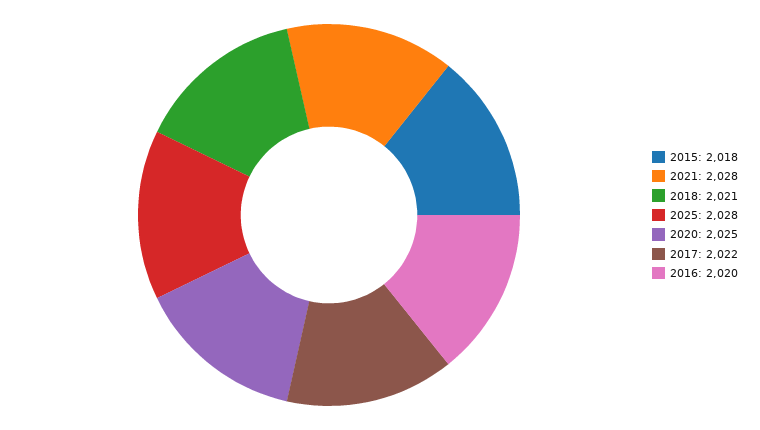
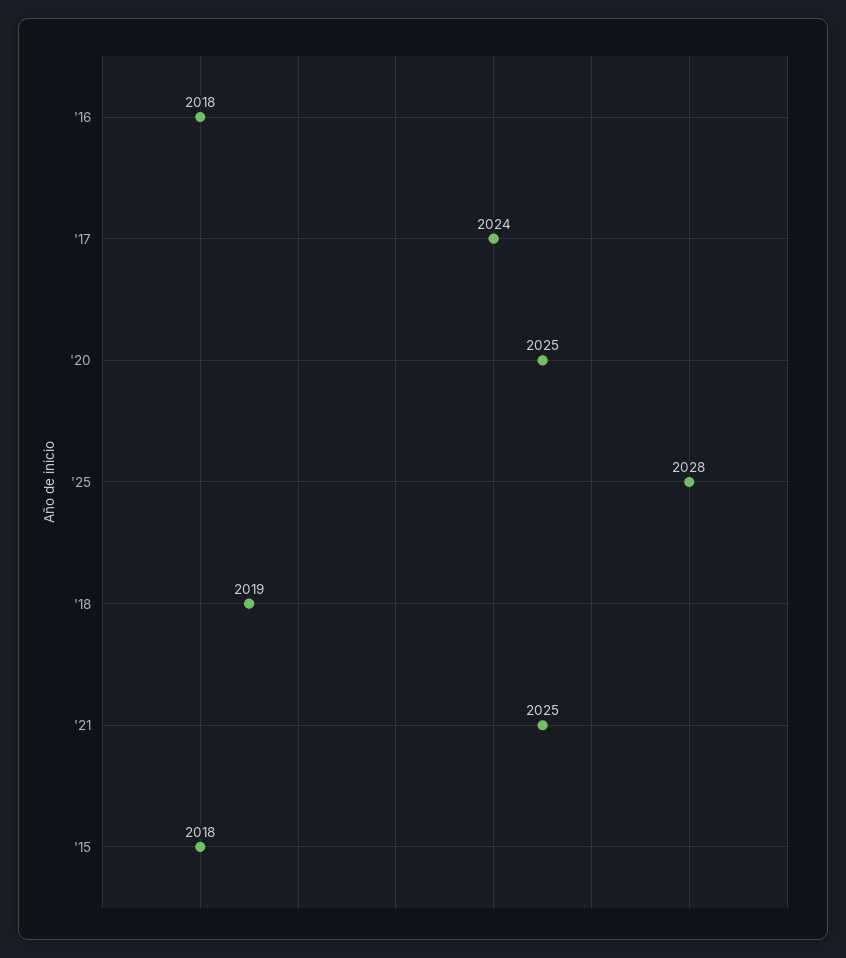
2021: 2028 -> 2025
2018: 2021 -> 2019
2017: 2022 -> 2024
2016: 2020 -> 2018

